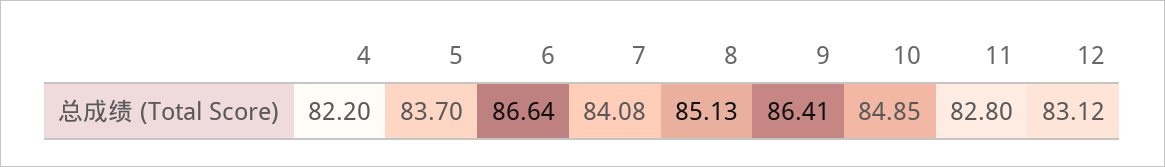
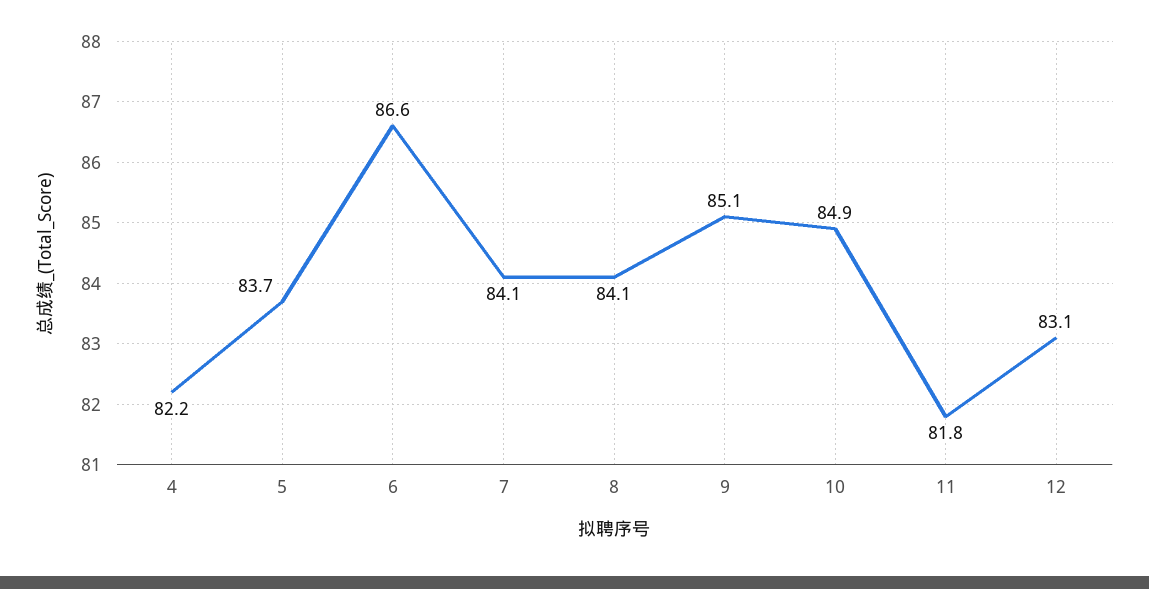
8: 85.13 -> 84.1
9: 86.41 -> 85.1
11: 82.8 -> 81.8

